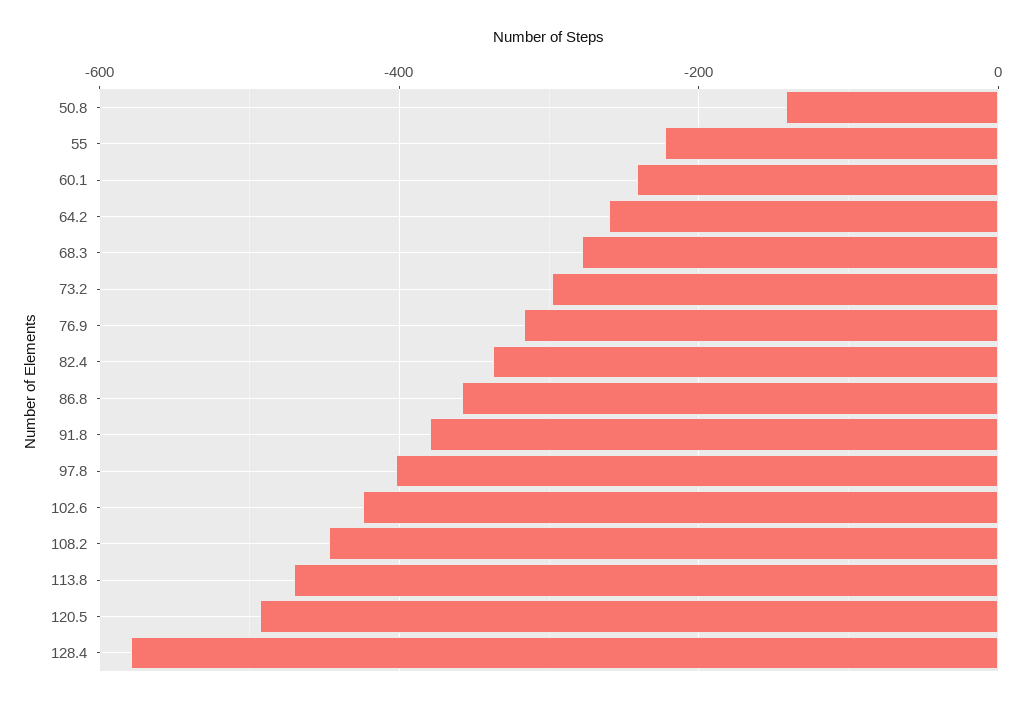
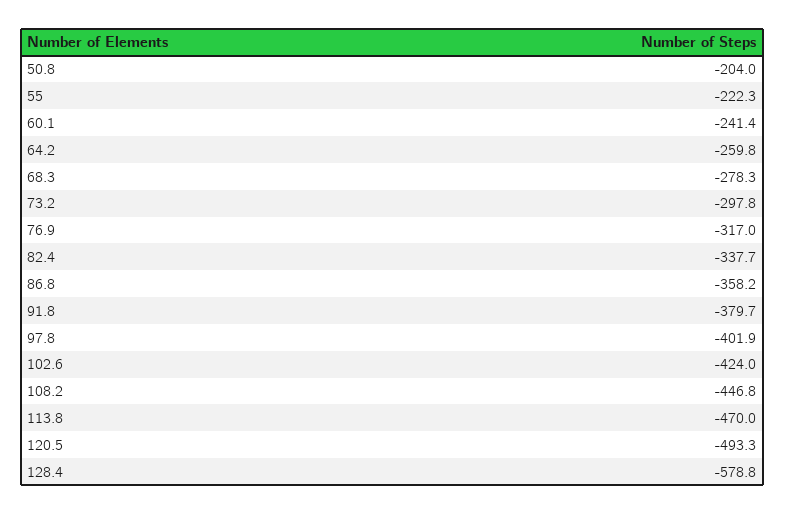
50.8: -140 -> -204

